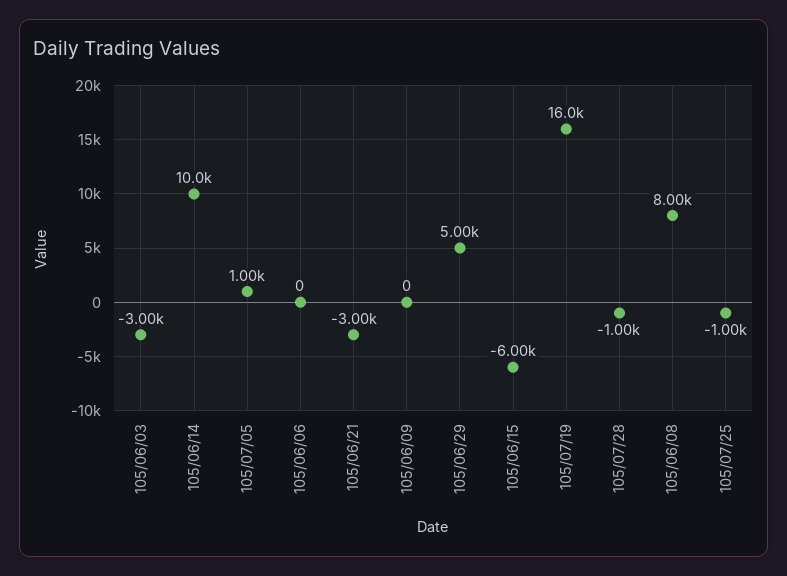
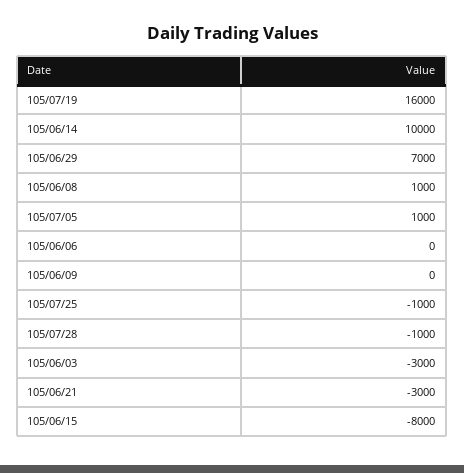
105/06/29: 5000 -> 7000
105/06/15: -6000 -> -8000
105/06/08: 8000 -> 1000

